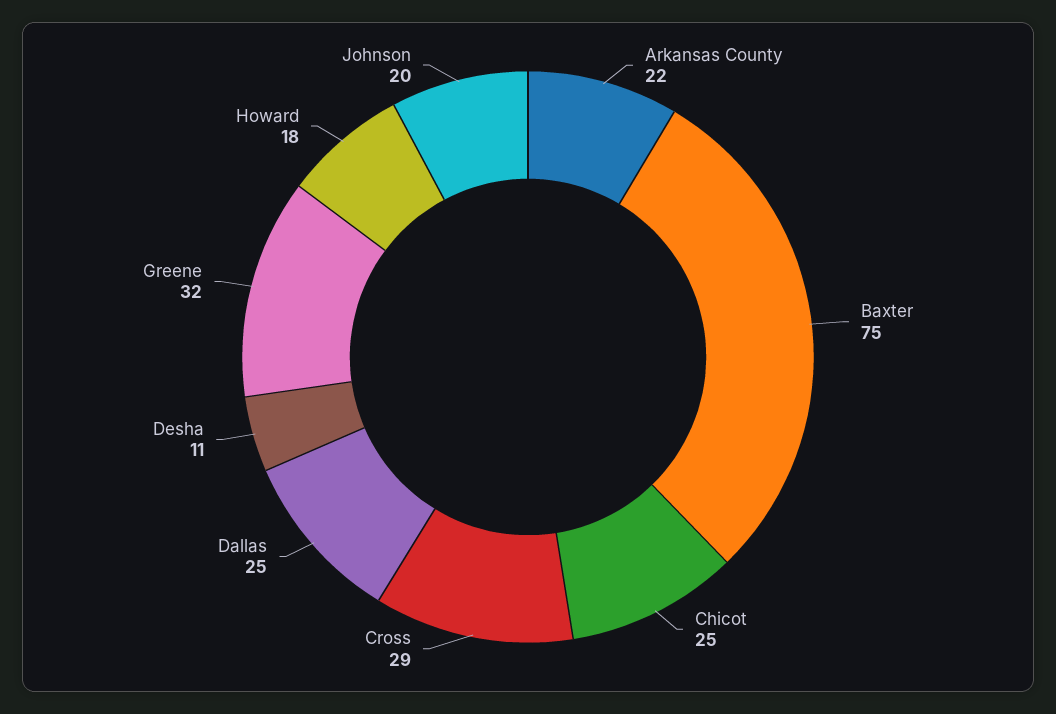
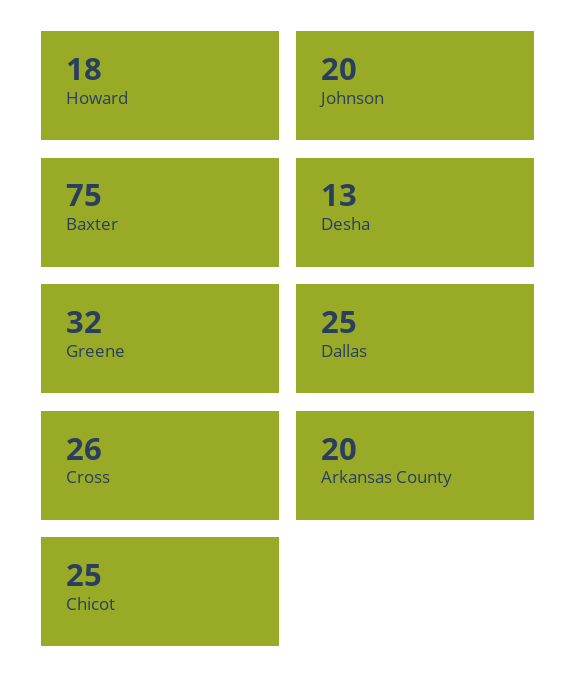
Arkansas County: 22 -> 20
Cross: 29 -> 26
Desha: 11 -> 13

